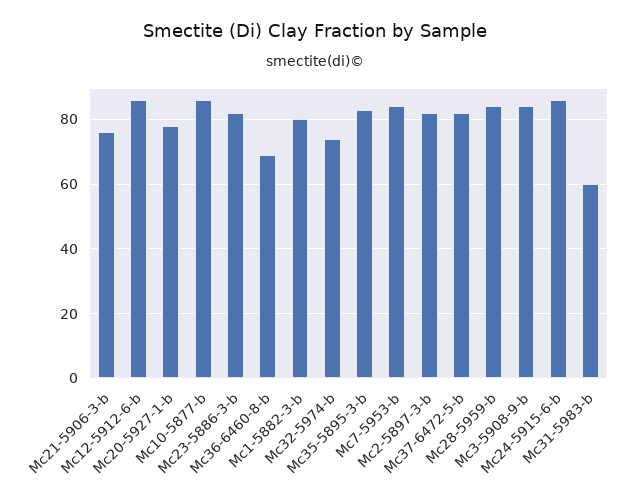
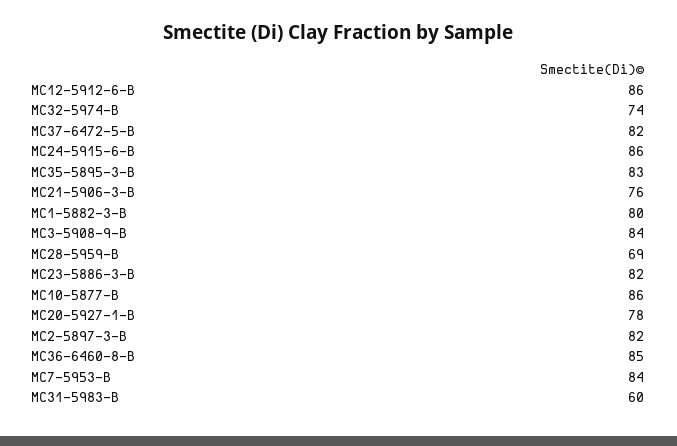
Mc36-6460-8-b: 70 -> 85
Mc28-5959-b: 85 -> 69

